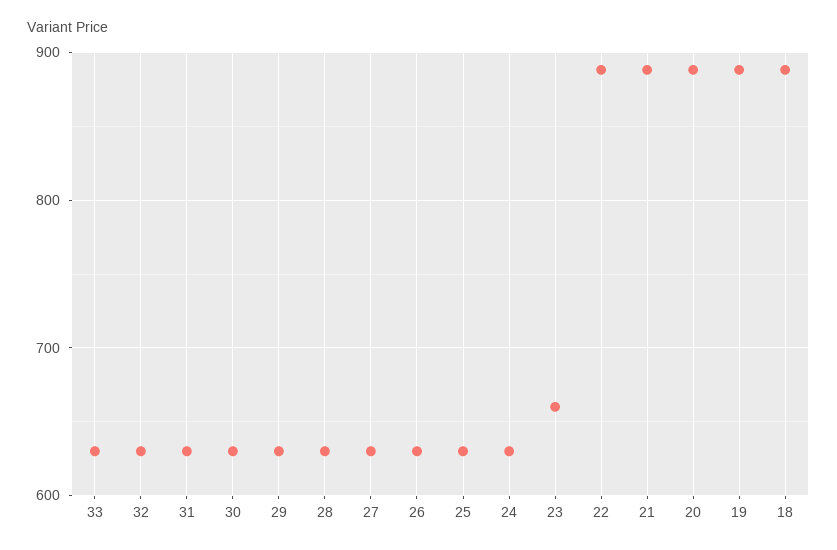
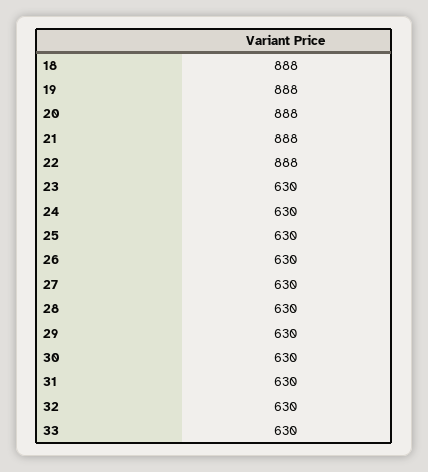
23: 660 -> 630

